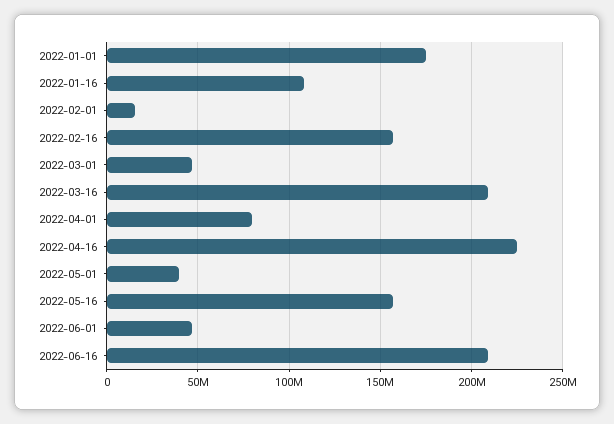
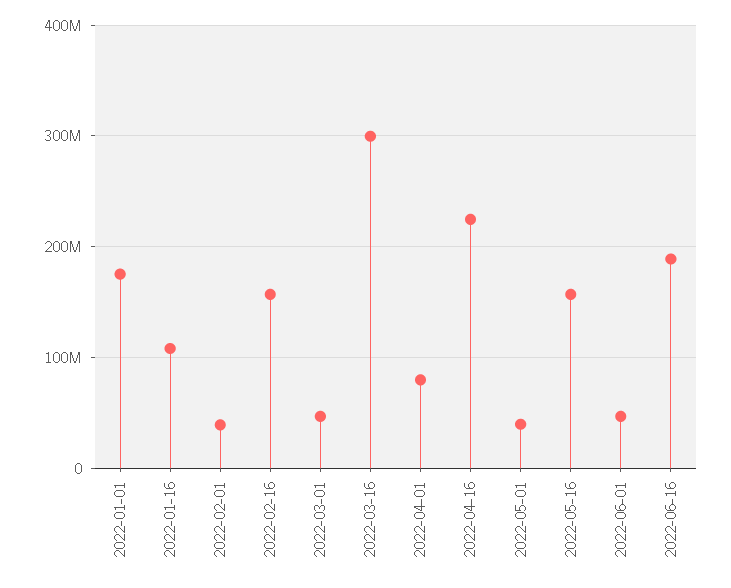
2022-02-01: 15000000 -> 40000000
2022-03-16: 210000000 -> 300000000
2022-06-16: 210000000 -> 190000000

